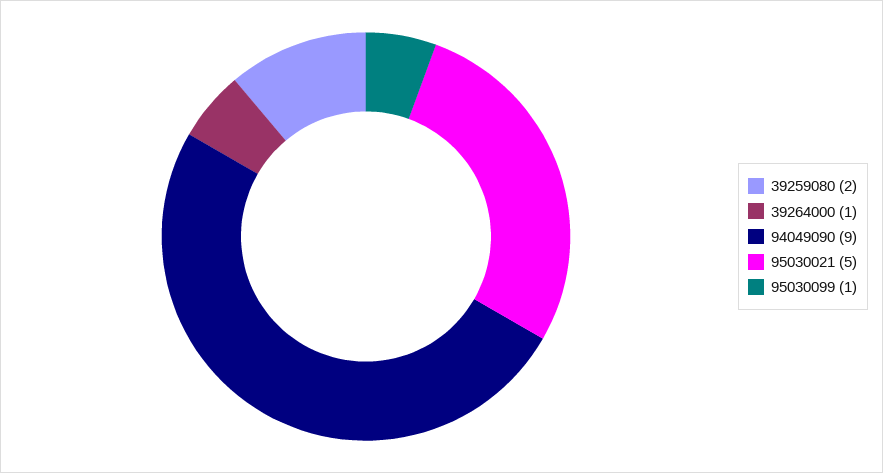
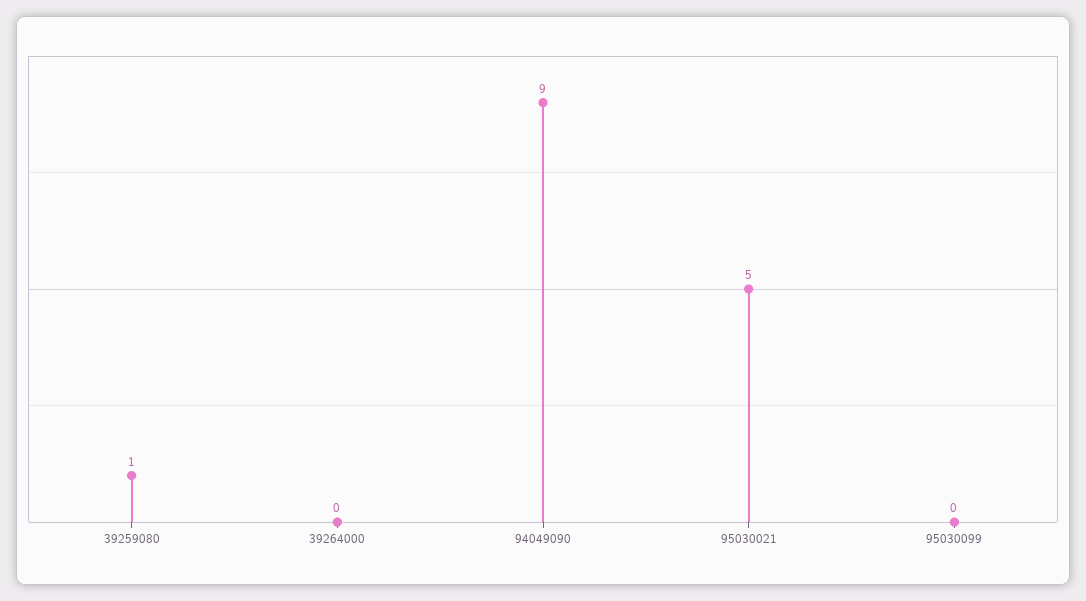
39259080: 2 -> 1
39264000: 1 -> 0
95030099: 1 -> 0

